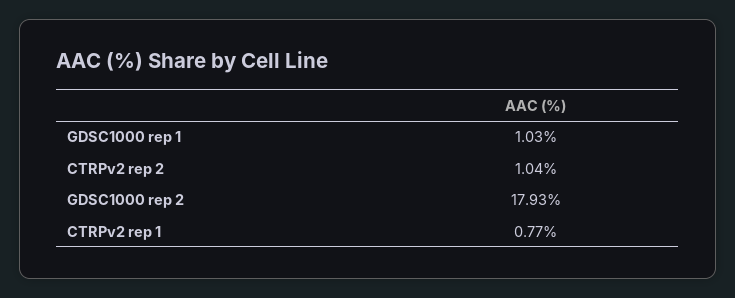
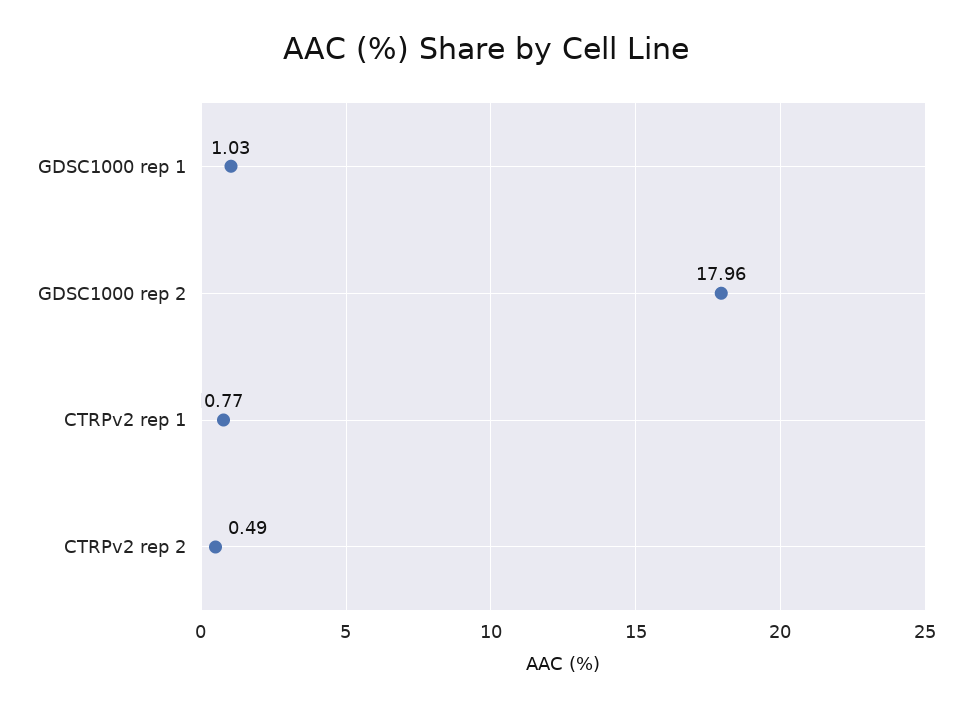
CTRPv2 rep 2: 1.04 -> 0.49
GDSC1000 rep 2: 17.93 -> 17.96

